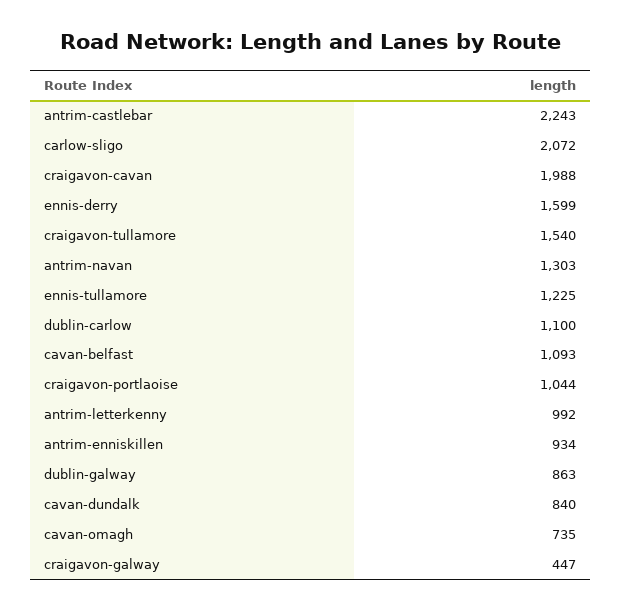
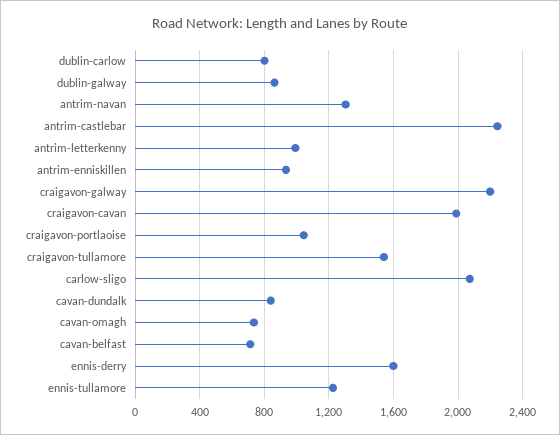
dublin-carlow: 1100 -> 800
cavan-belfast: 1093 -> 700
craigavon-galway: 447 -> 2200

